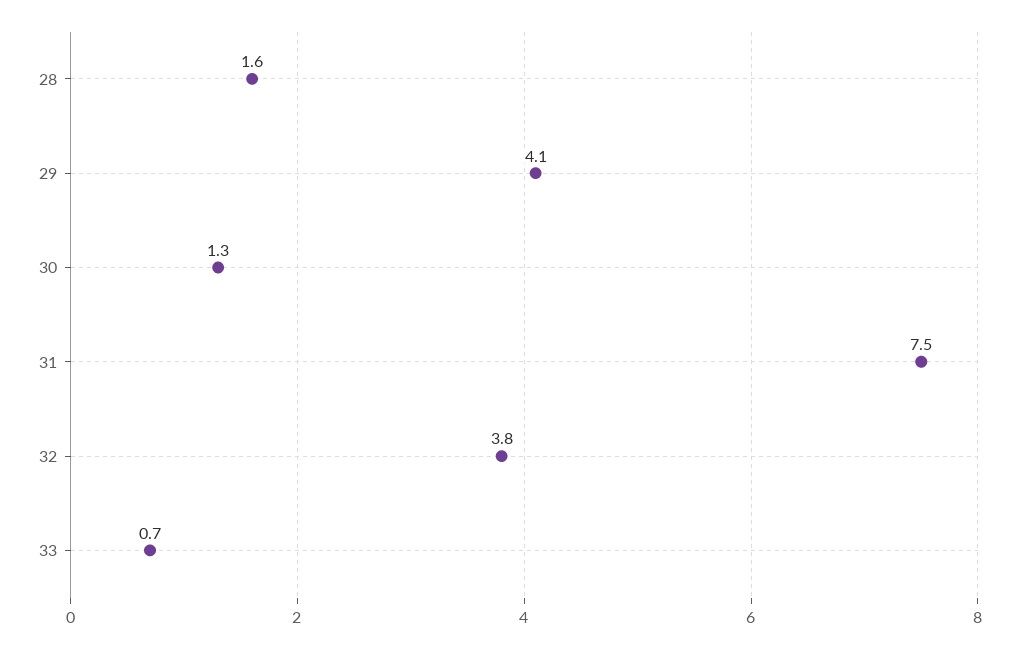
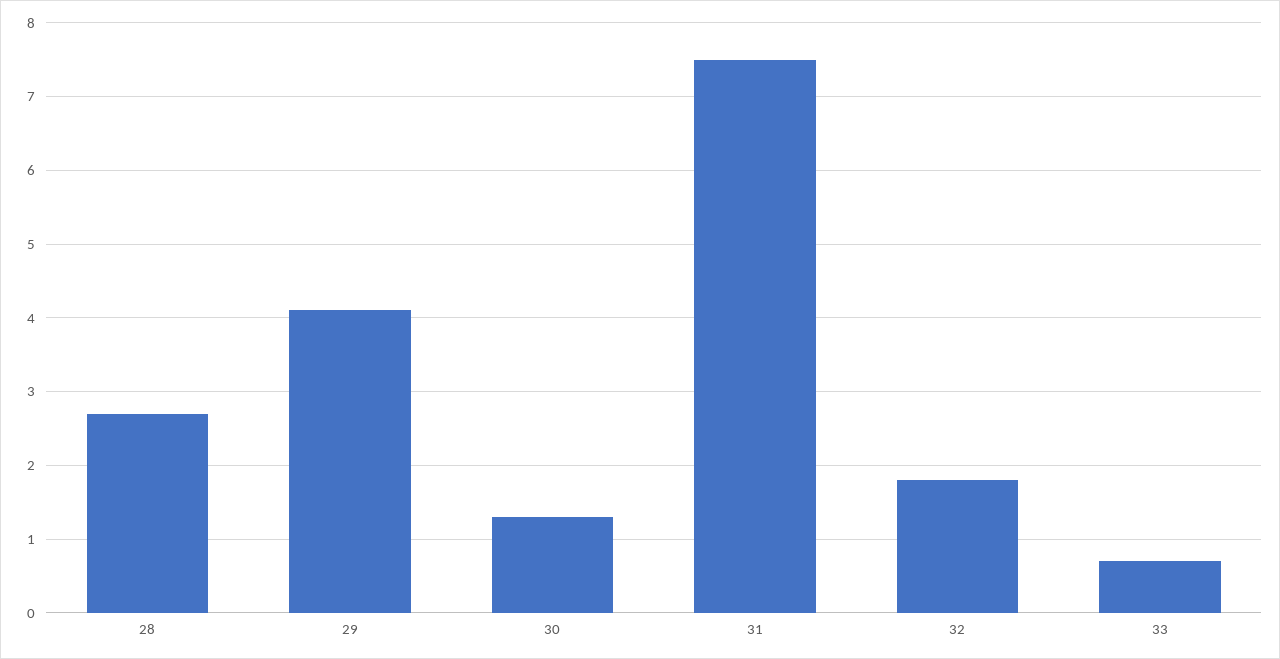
28: 1.6 -> 2.7
32: 3.8 -> 1.8

